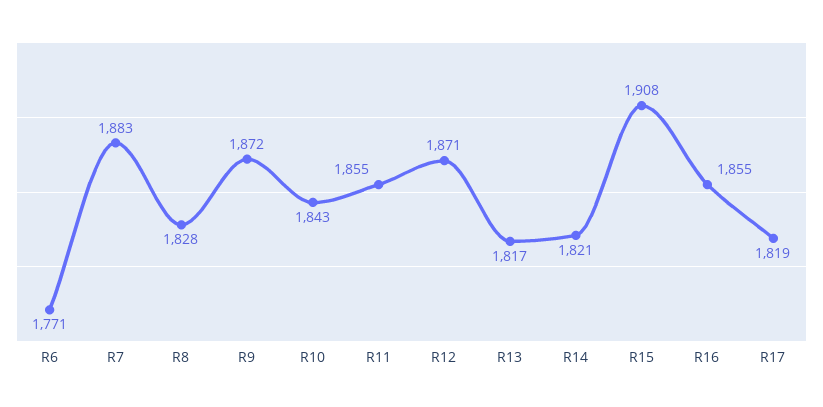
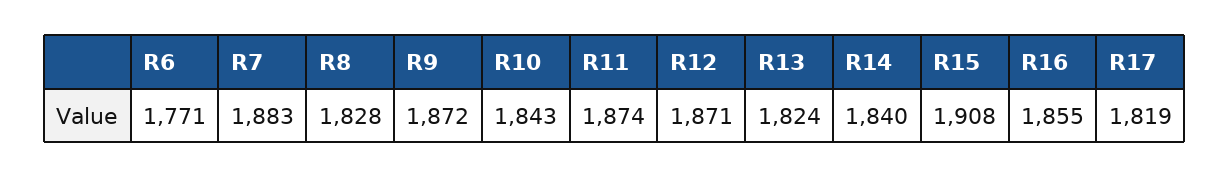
R11: 1855 -> 1874
R13: 1817 -> 1824
R14: 1821 -> 1840

